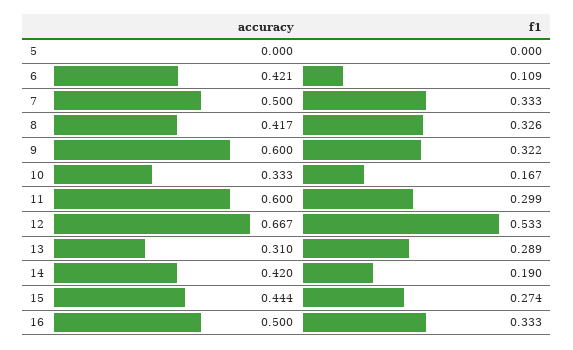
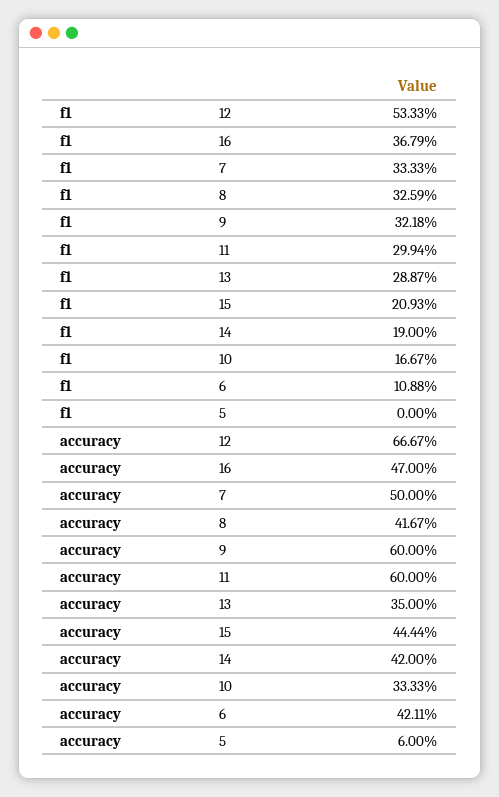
accuracy, 5: 0 -> 0.06
accuracy, 13: 0.31 -> 0.35
f1, 15: 0.274 -> 0.2093
accuracy, 16: 0.5 -> 0.47
f1, 16: 0.333 -> 0.3679

